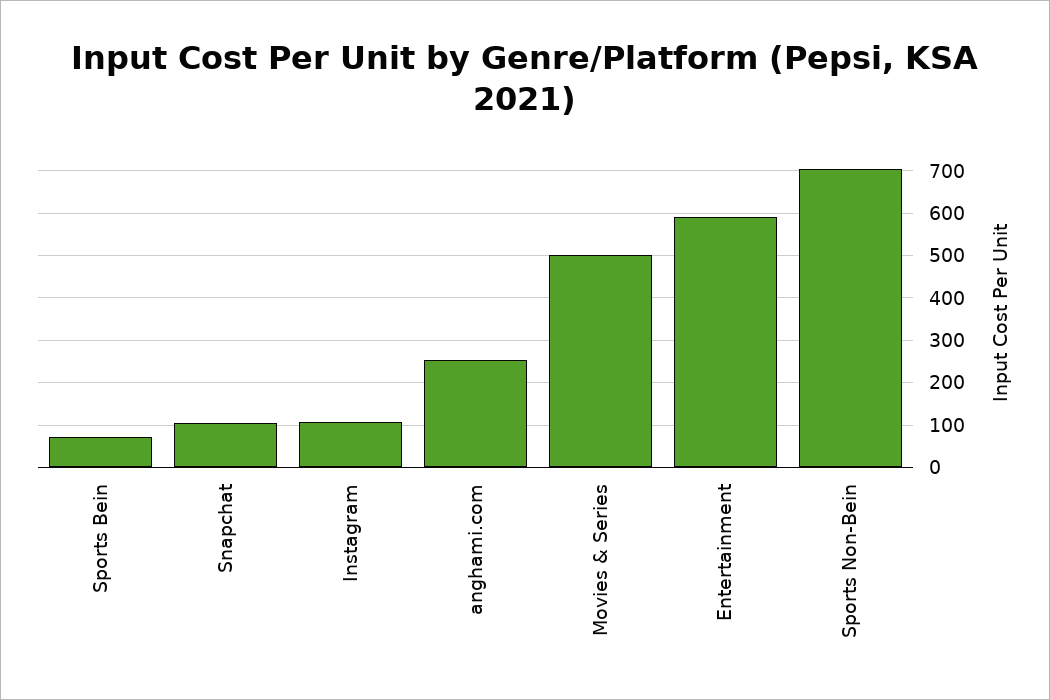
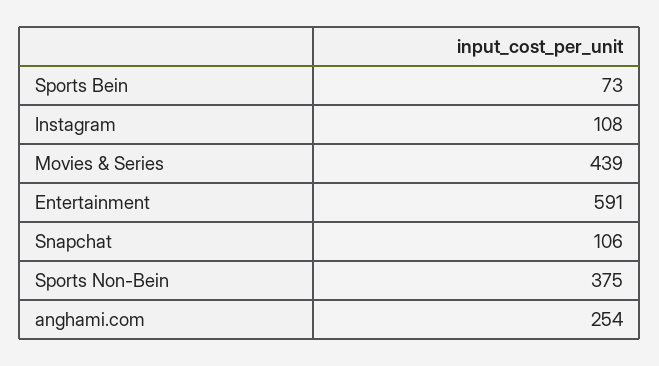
Movies & Series: 500 -> 439
Sports Non-Bein: 700 -> 375

